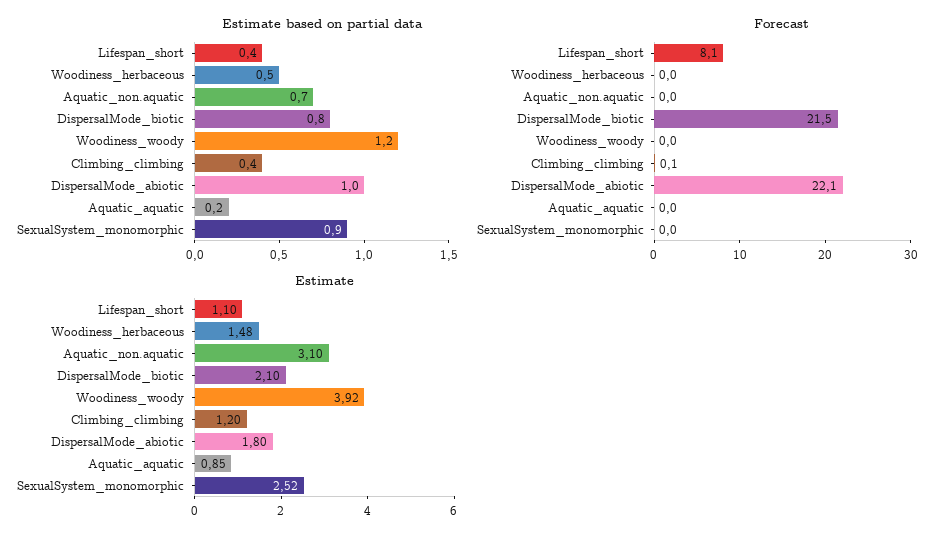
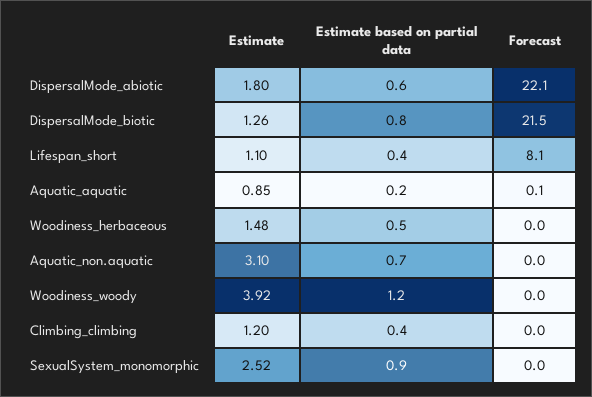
Estimate based on partial data, DispersalMode_abiotic: 1 -> 0.6
Forecast, Climbing_climbing: 0.1 -> 0
Forecast, Aquatic_aquatic: 0 -> 0.1
Estimate, DispersalMode_biotic: 2.1 -> 1.26

